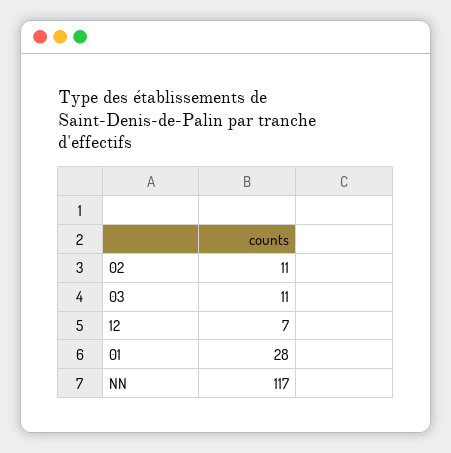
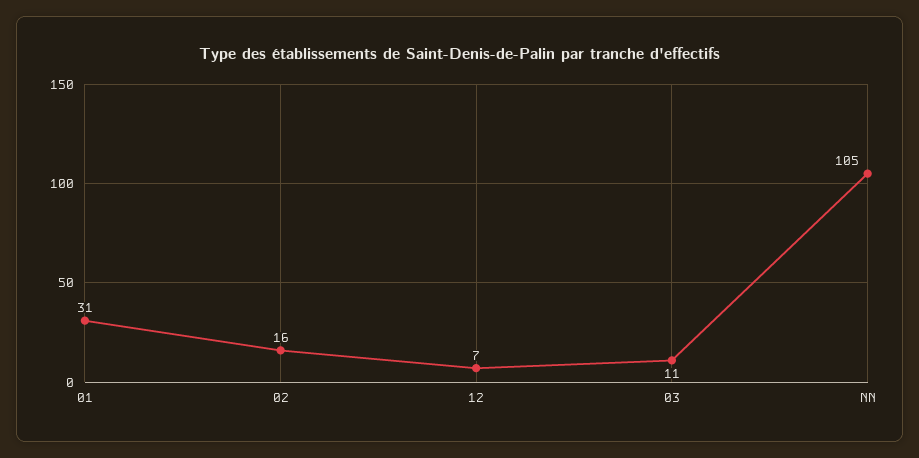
02: 11 -> 16
01: 28 -> 31
NN: 117 -> 105

